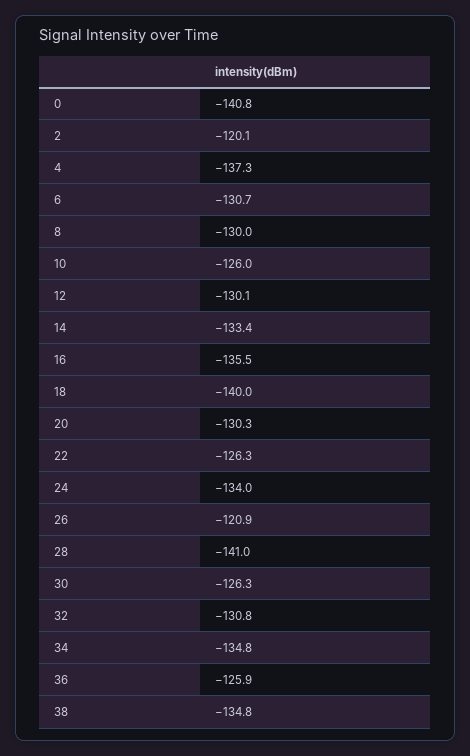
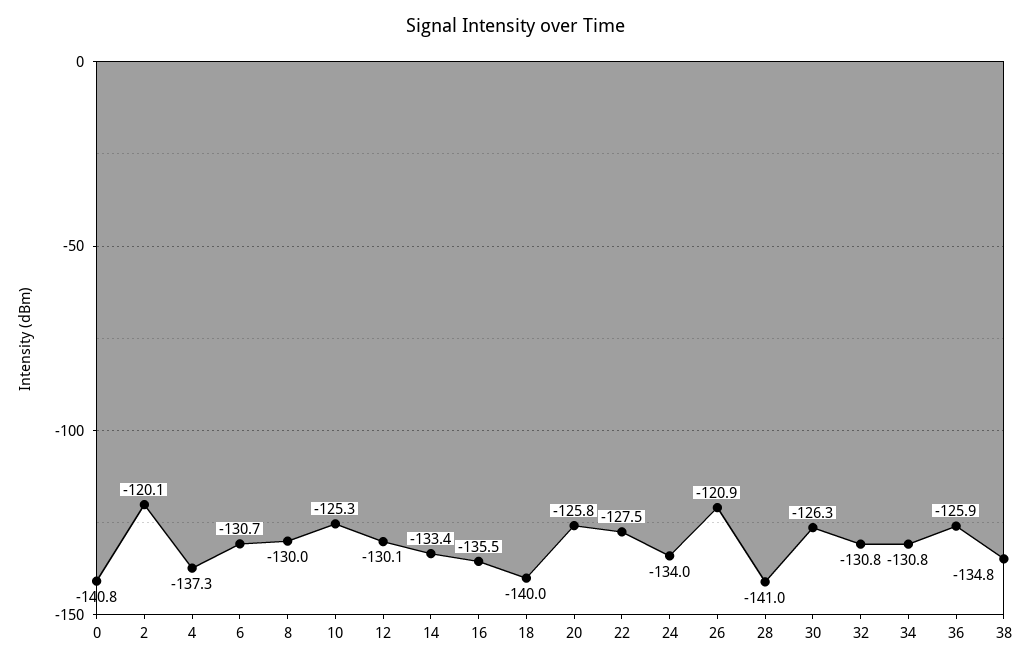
10: -126 -> -125.3
20: -130.3 -> -125.8
22: -126.3 -> -127.5
34: -134.8 -> -130.8

